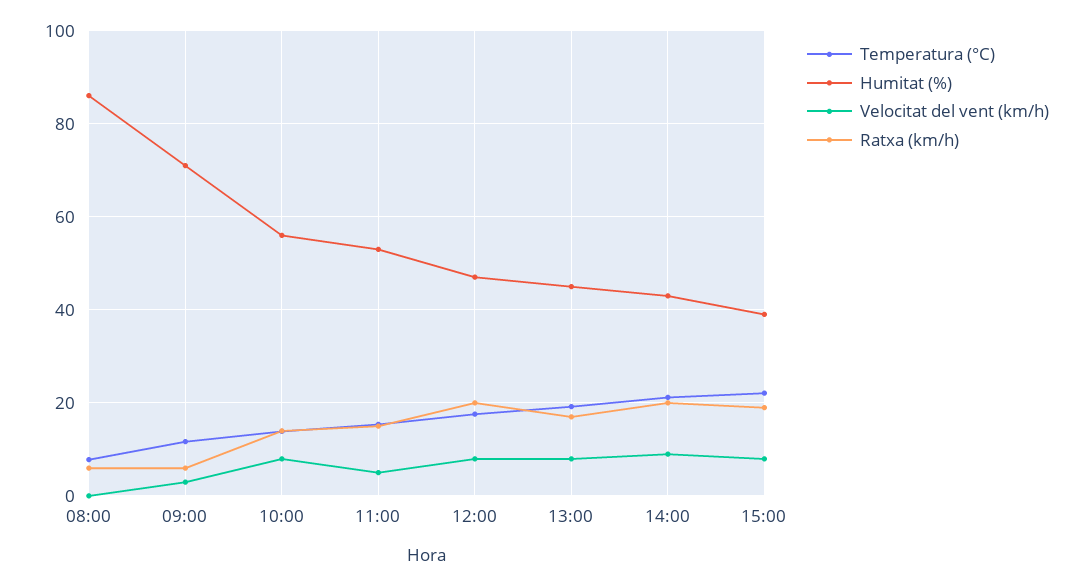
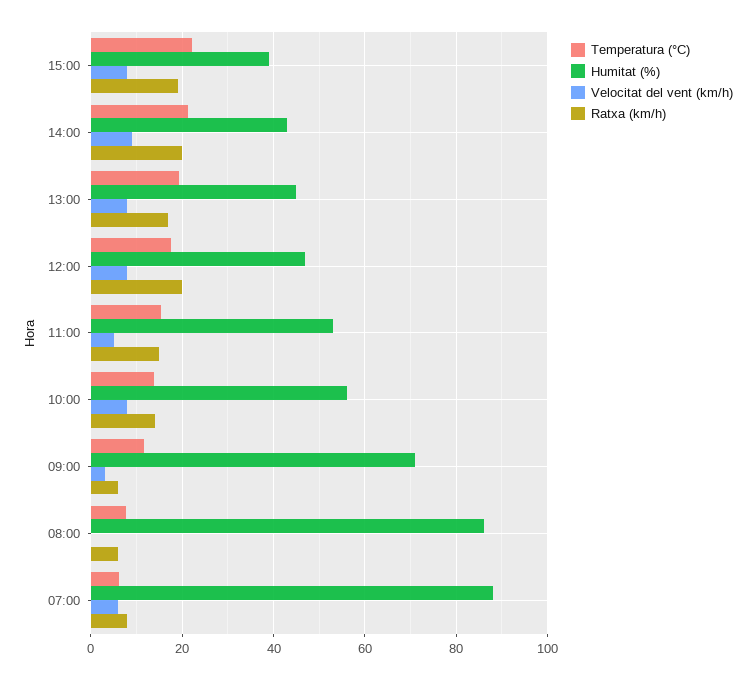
Temperatura (°C), 07:00: none -> 6
Humitat (%), 07:00: none -> 88
Velocitat del vent (km/h), 07:00: none -> 6
Ratxa (km/h), 07:00: none -> 8

